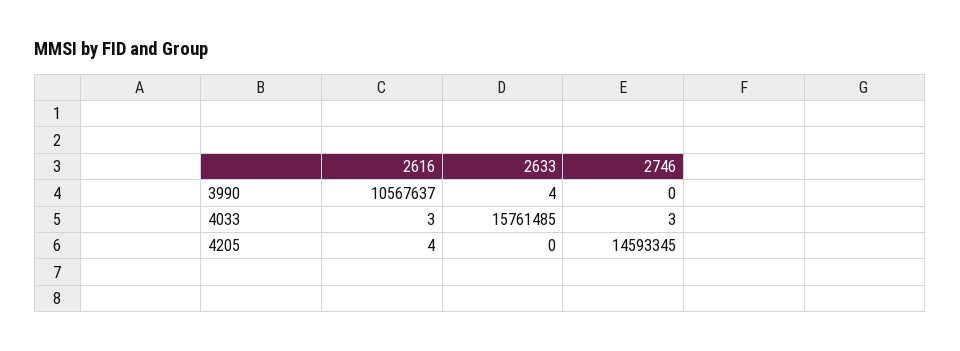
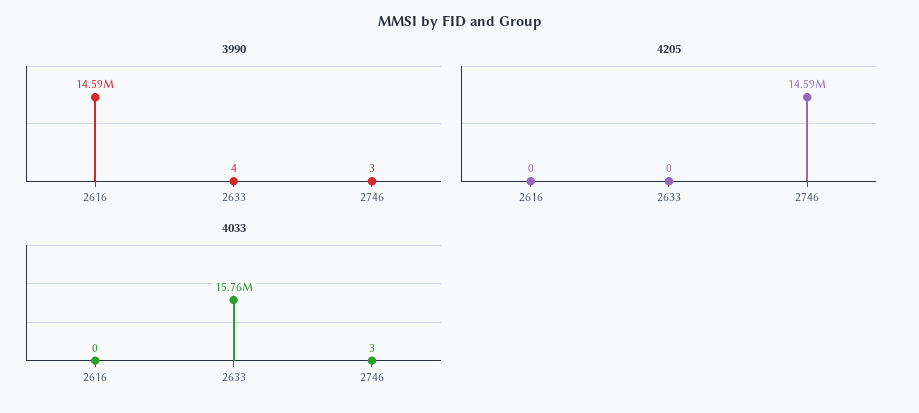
3990, 2616: 10567637 -> 14590000
3990, 2746: 0 -> 3
4033, 2616: 3 -> 0
4205, 2616: 4 -> 0

